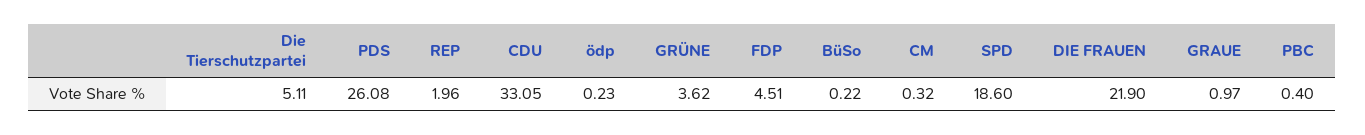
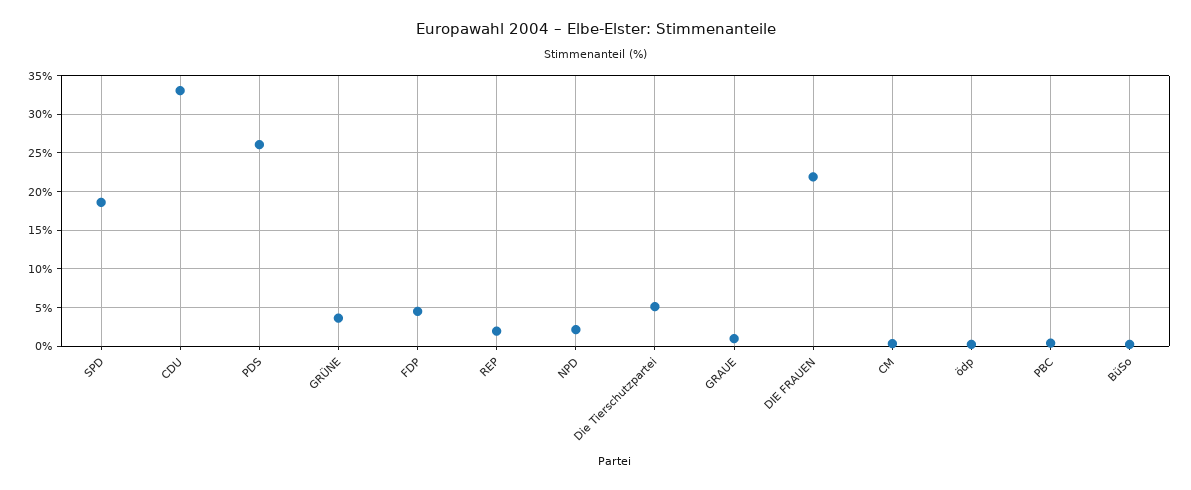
NPD: none -> 2

